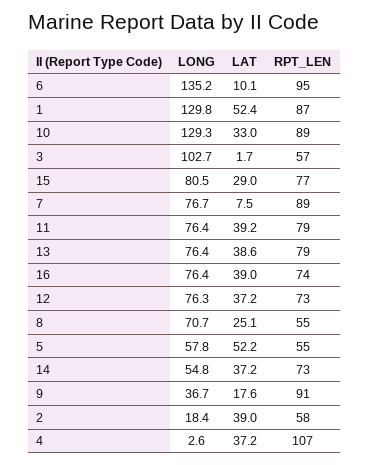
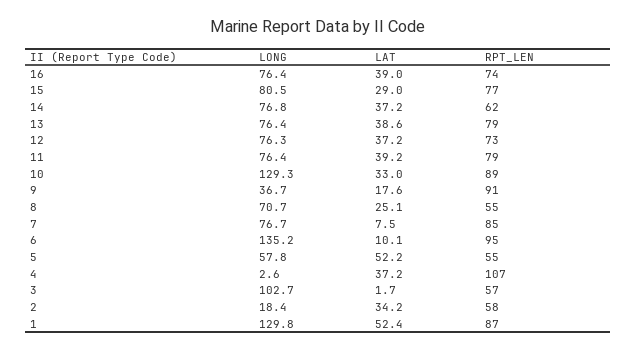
RPT_LEN, 7: 89 -> 85
LONG, 14: 54.8 -> 76.8
RPT_LEN, 14: 73 -> 62
LAT, 2: 39 -> 34.2

